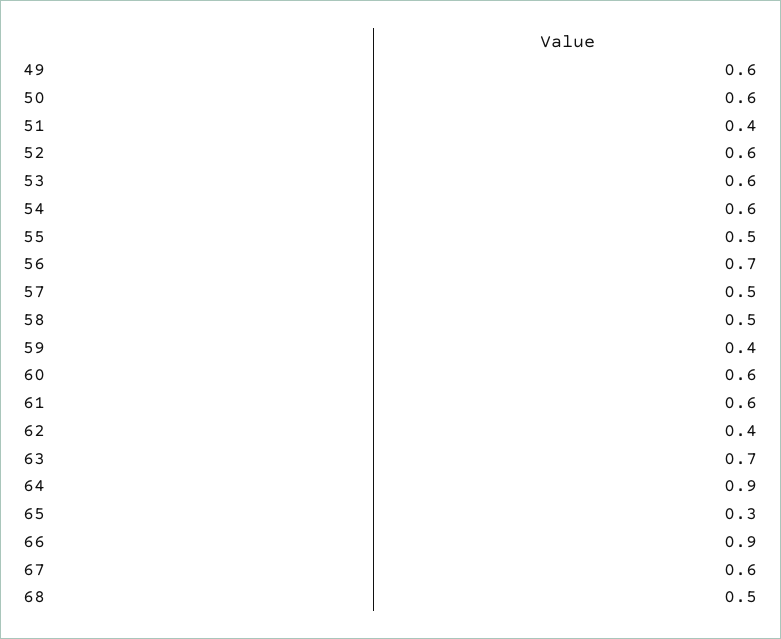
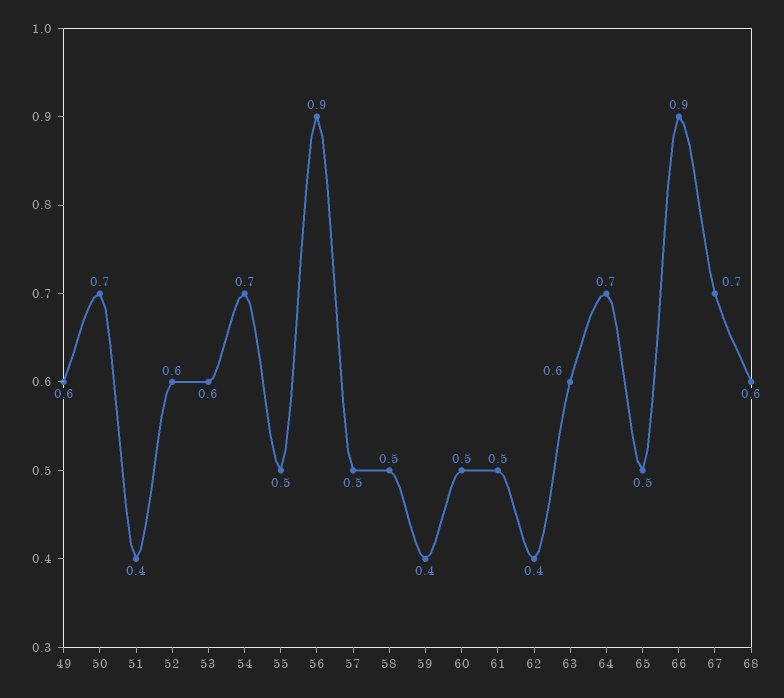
50: 0.6 -> 0.7
54: 0.6 -> 0.7
56: 0.7 -> 0.9
60: 0.6 -> 0.5
61: 0.6 -> 0.5
63: 0.7 -> 0.6
64: 0.9 -> 0.7
65: 0.3 -> 0.5
67: 0.6 -> 0.7
68: 0.5 -> 0.6

